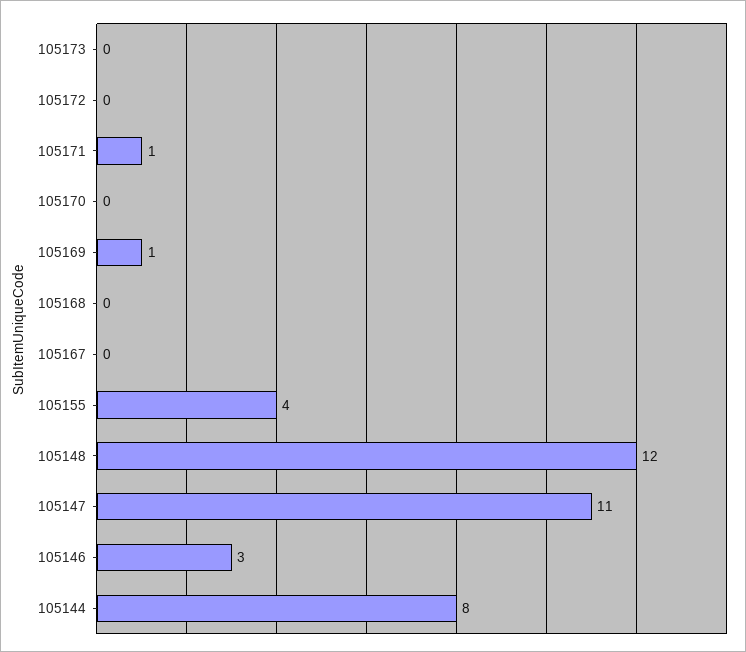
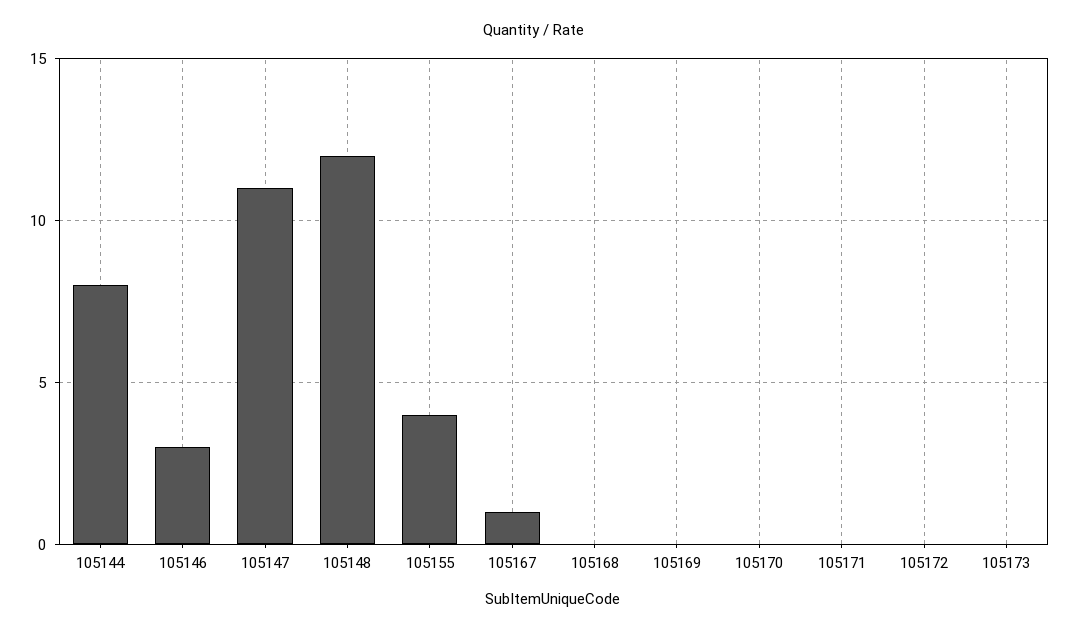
105171: 1 -> 0
105169: 1 -> 0
105167: 0 -> 1

